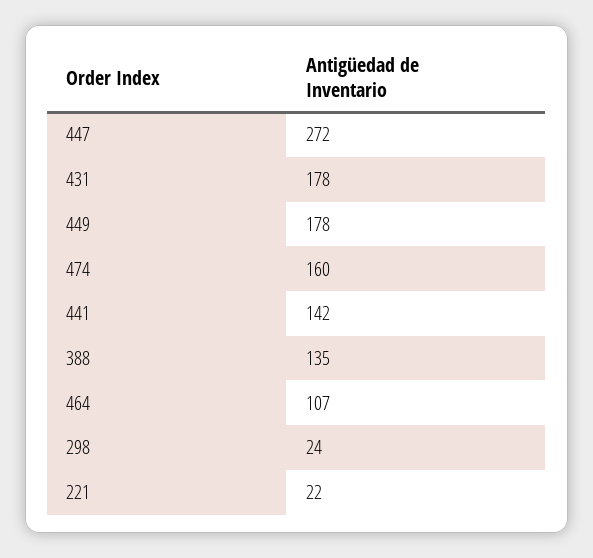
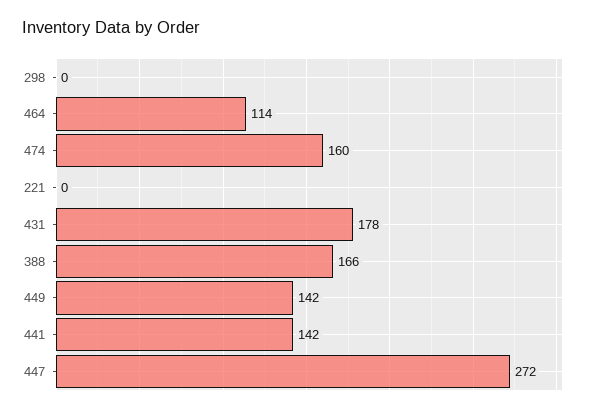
449: 178 -> 142
388: 135 -> 166
464: 107 -> 114
298: 24 -> 0
221: 22 -> 0

